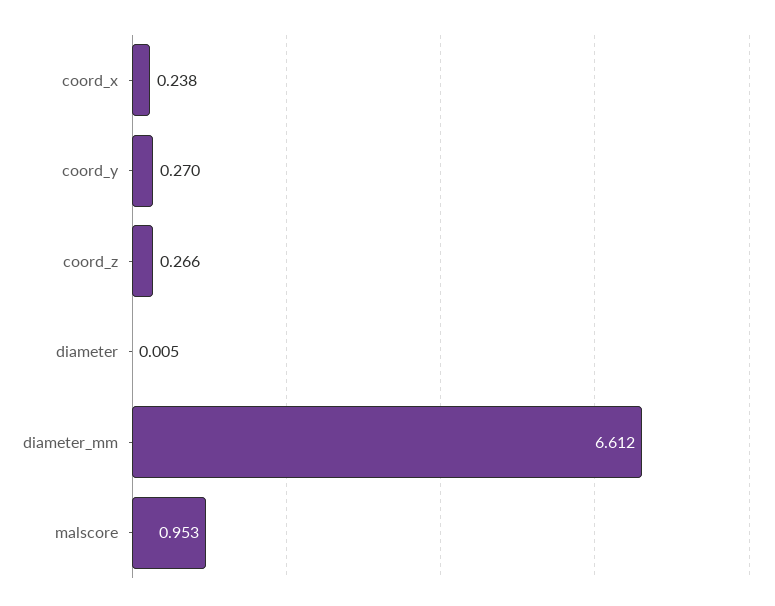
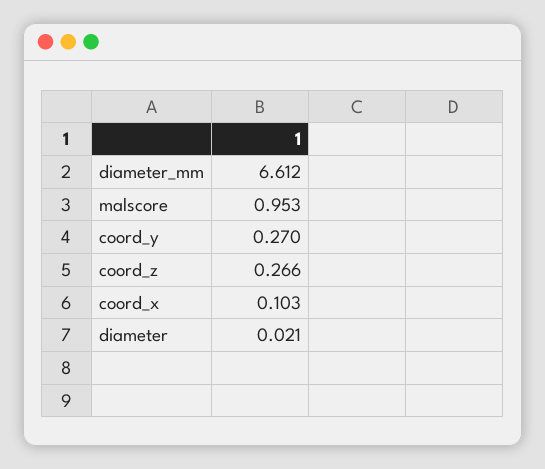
coord_x: 0.238 -> 0.103
diameter: 0.005 -> 0.021

